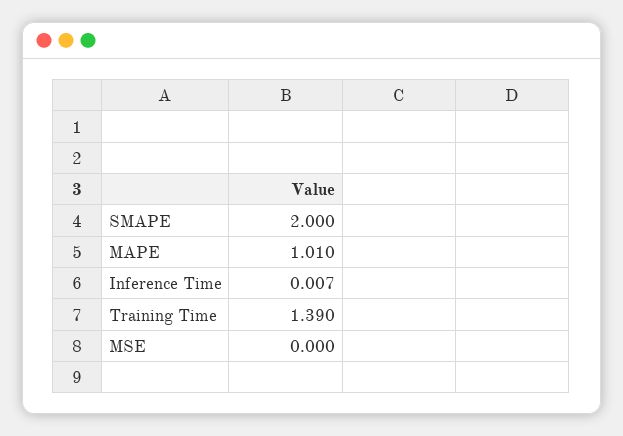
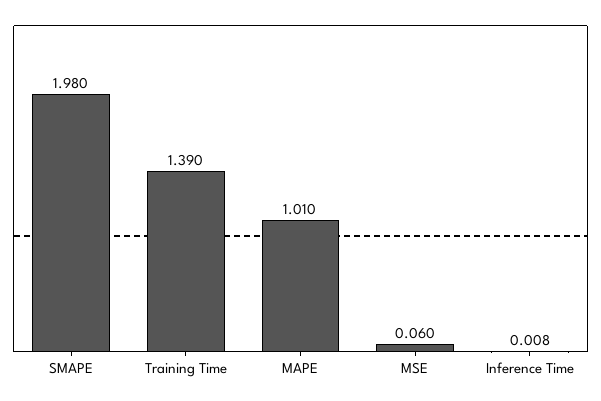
SMAPE: 2 -> 1.98
Inference Time: 0.007 -> 0.008
MSE: 0 -> 0.06

